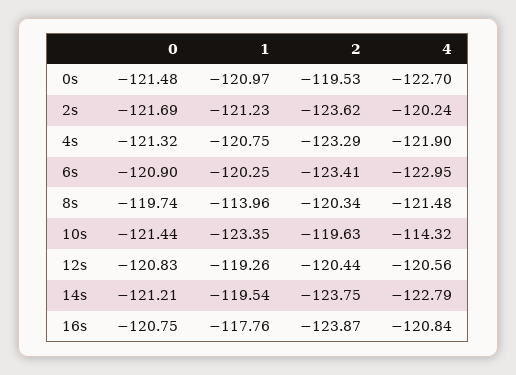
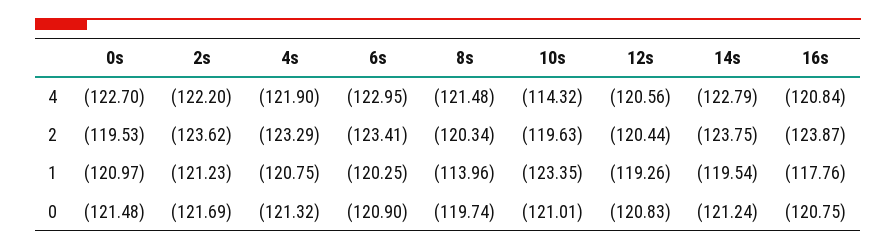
4, 2s: -120.24 -> -122.2
0, 10s: -121.44 -> -121.01
0, 14s: -121.21 -> -121.24

